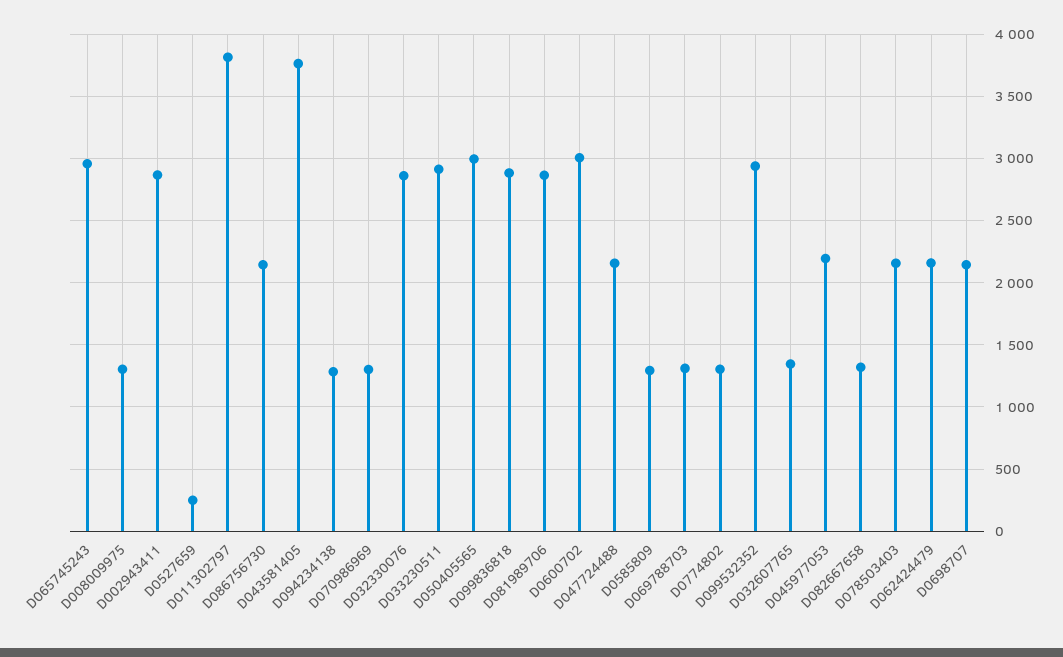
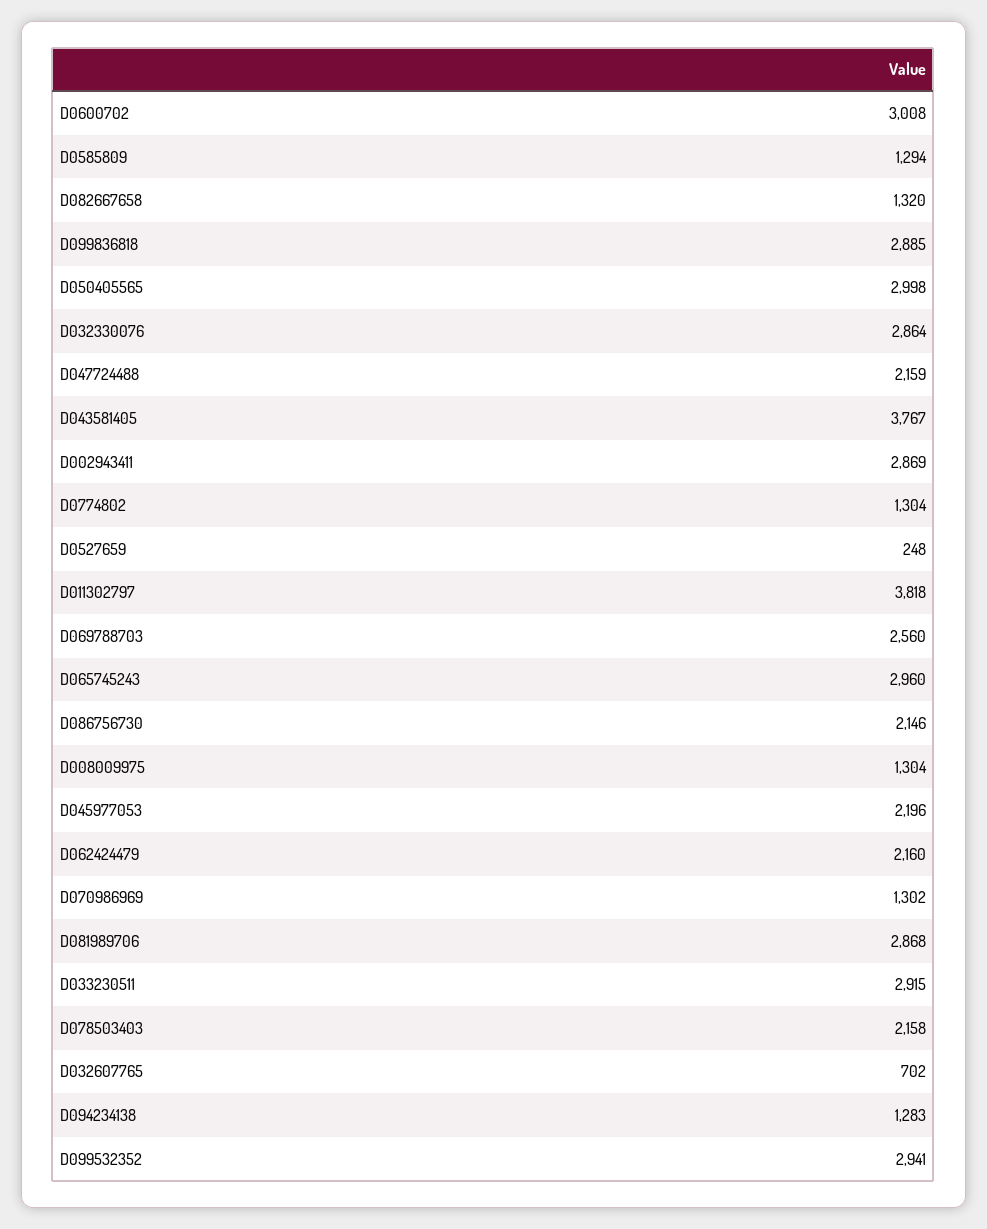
D069788703: 1300 -> 2560
D032607765: 1350 -> 702
D0698707: 2150 -> none

